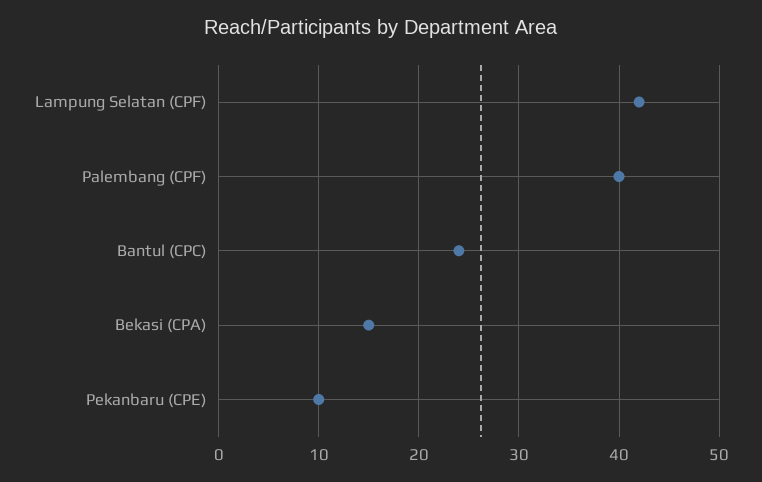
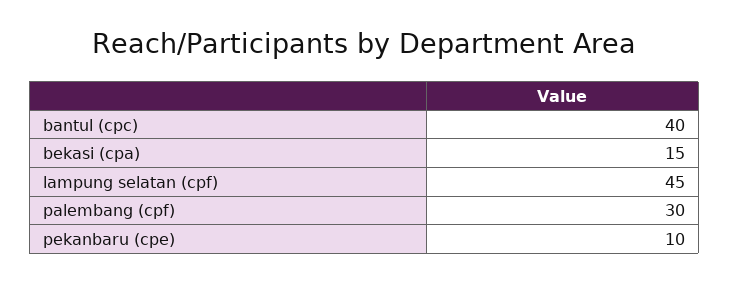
Lampung Selatan (CPF): 42 -> 45
Palembang (CPF): 40 -> 30
Bantul (CPC): 24 -> 40

